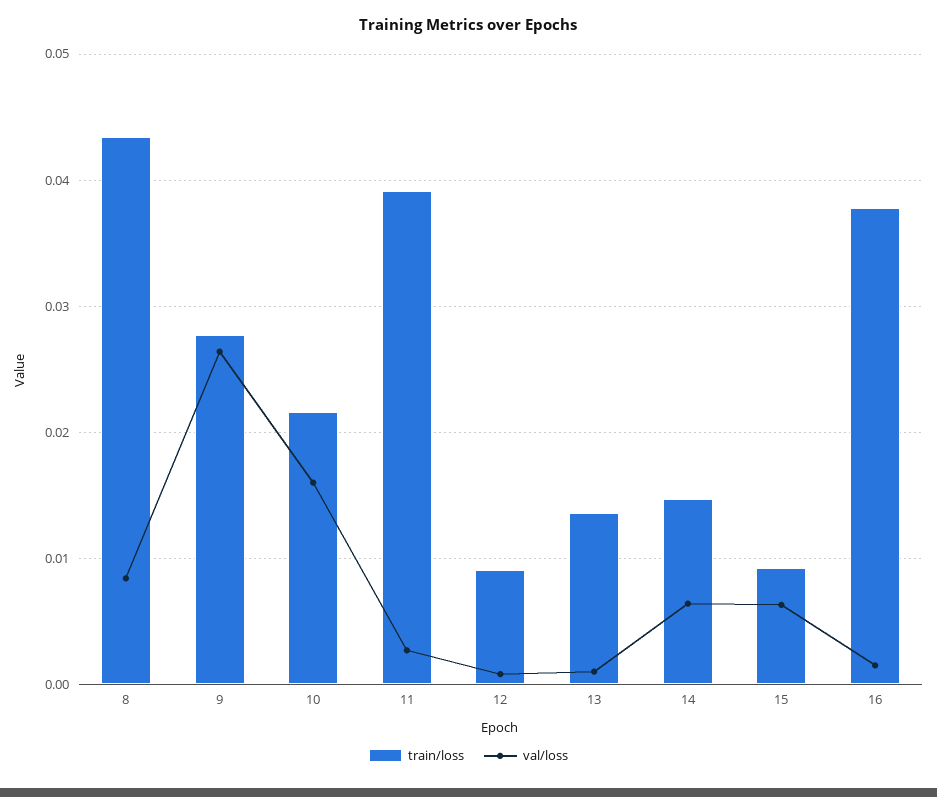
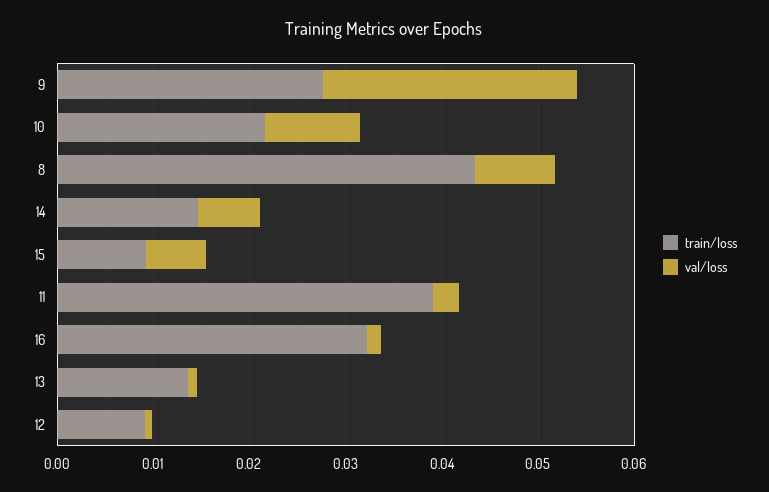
val/loss, 10: 0.016 -> 0.01
train/loss, 16: 0.038 -> 0.032

